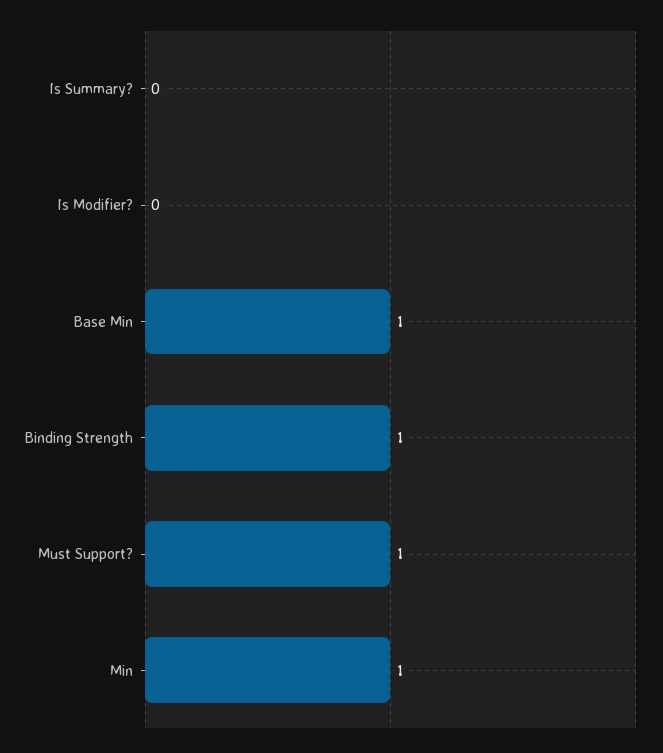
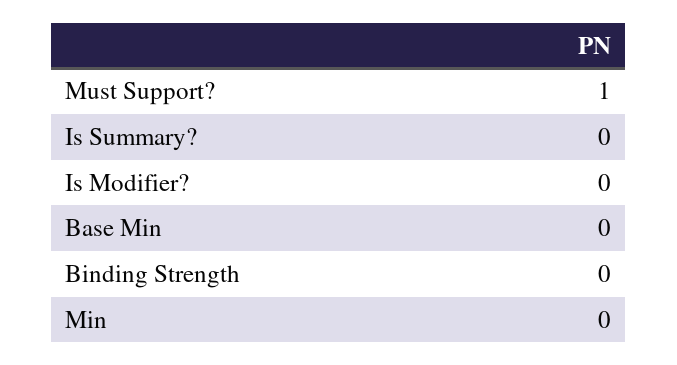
Base Min: 1 -> 0
Binding Strength: 1 -> 0
Min: 1 -> 0

